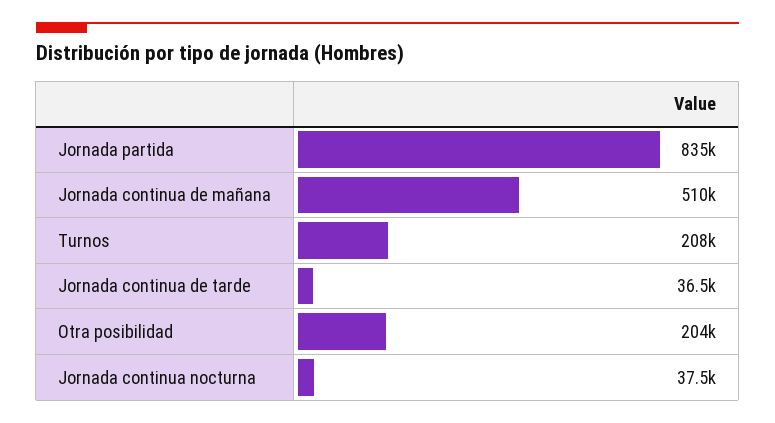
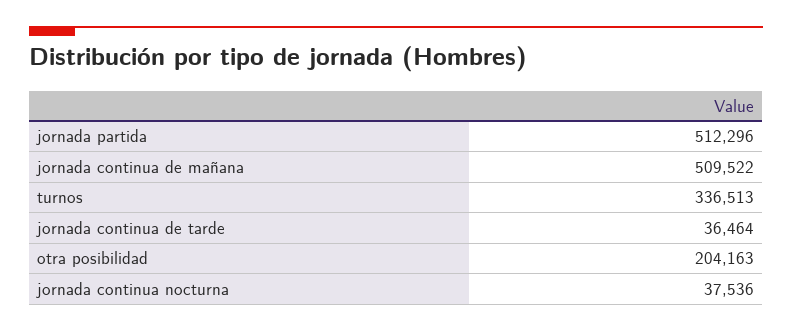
Jornada partida: 835000 -> 512296
Turnos: 208000 -> 336513

